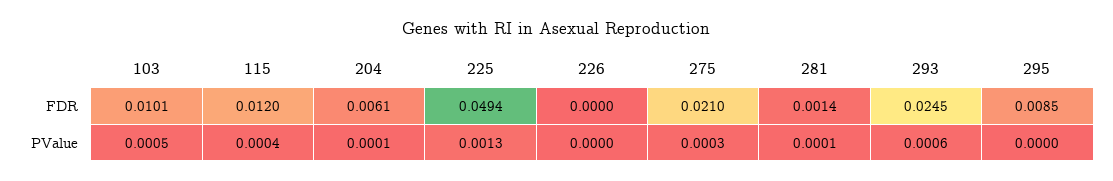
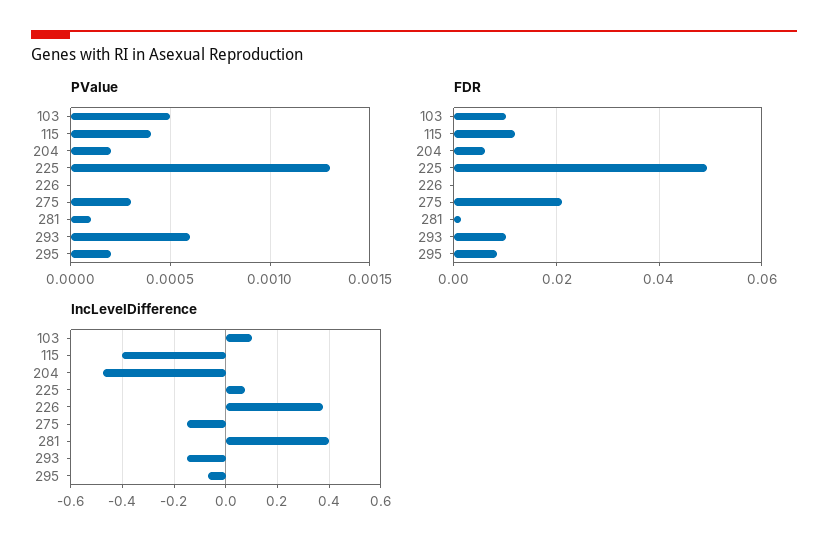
FDR, 293: 0.0245 -> 0.01
PValue, 204: 0.0001 -> 0.0002
PValue, 295: 0 -> 0.0002
IncLevelDifference, 103: none -> 0.1
IncLevelDifference, 115: none -> -0.4
IncLevelDifference, 204: none -> -0.475
IncLevelDifference, 225: none -> 0.075
IncLevelDifference, 226: none -> 0.375
IncLevelDifference, 275: none -> -0.15
IncLevelDifference, 281: none -> 0.4
IncLevelDifference, 293: none -> -0.15
IncLevelDifference, 295: none -> -0.075

